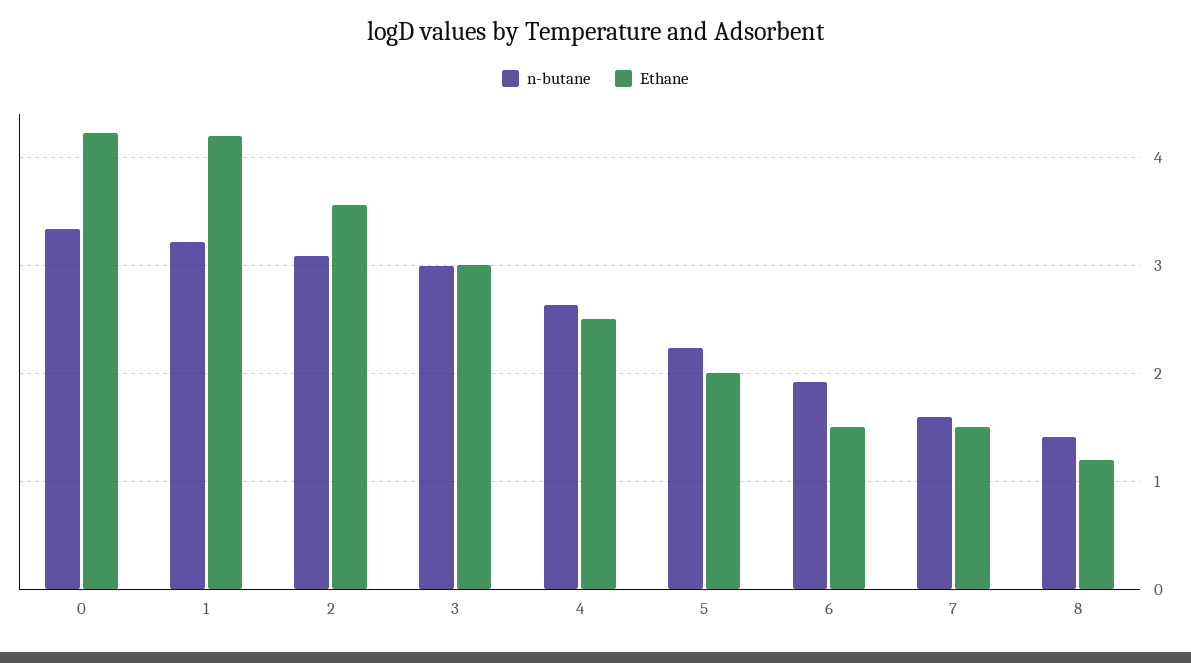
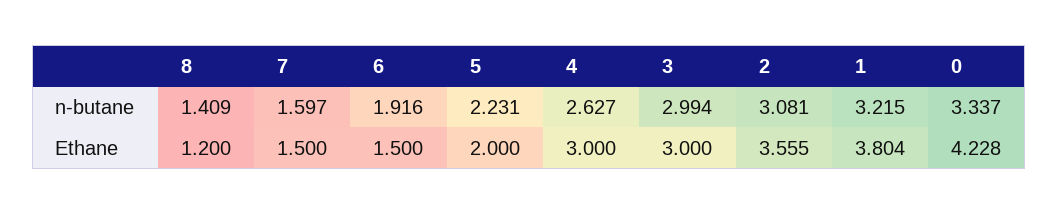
Ethane, 1: 4.2 -> 3.804
Ethane, 4: 2.5 -> 3

